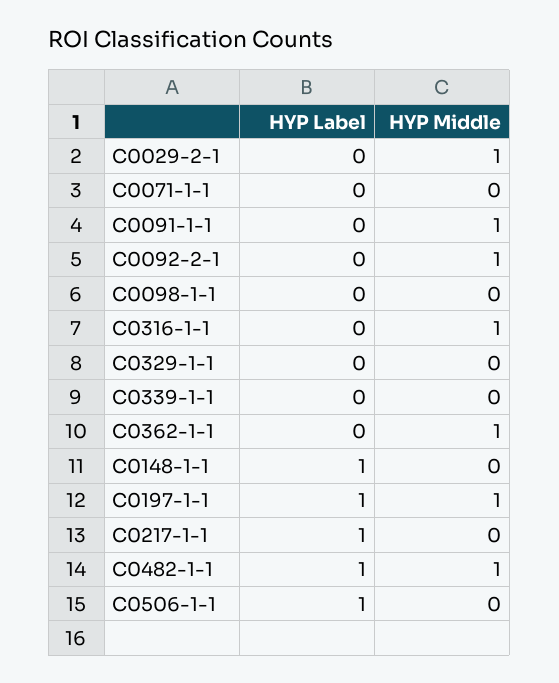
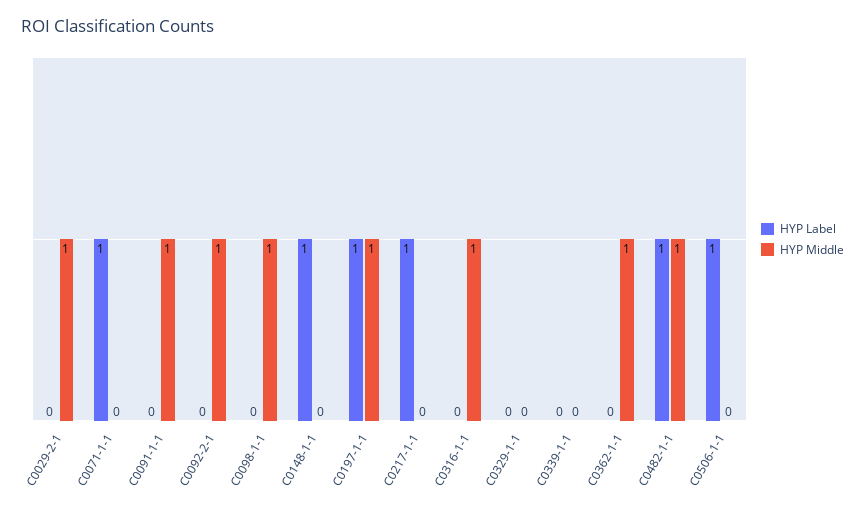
HYP Label, C0071-1-1: 0 -> 1
HYP Middle, C0098-1-1: 0 -> 1

